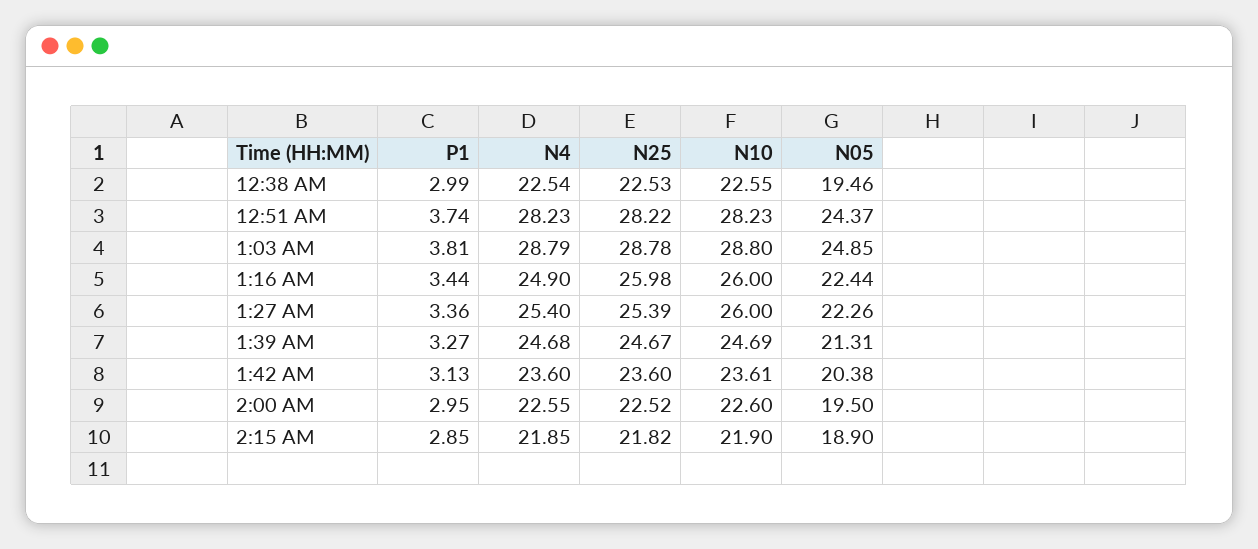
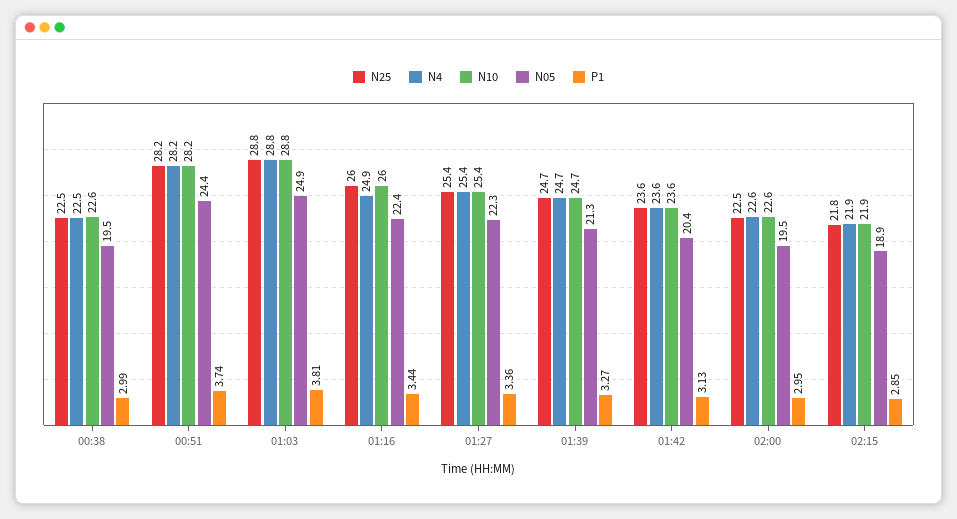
N10, 1:27 AM: 26 -> 25.4

